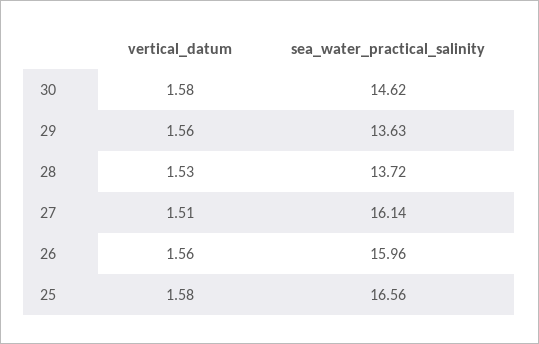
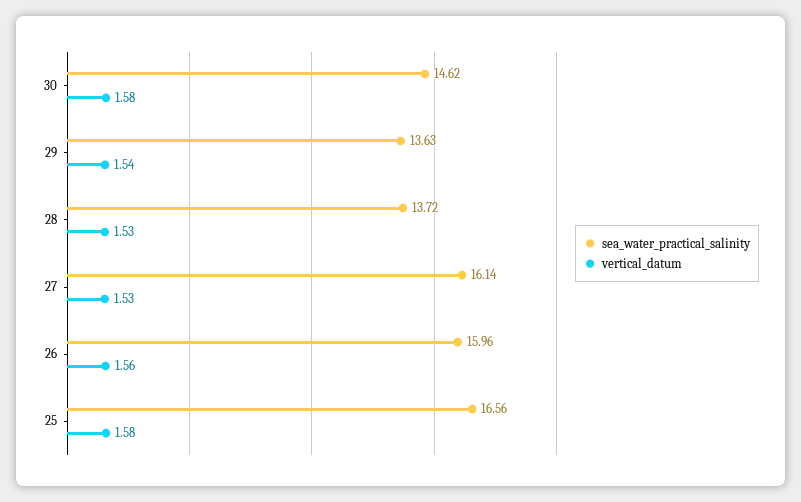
vertical_datum, 29: 1.56 -> 1.54
vertical_datum, 27: 1.51 -> 1.53

